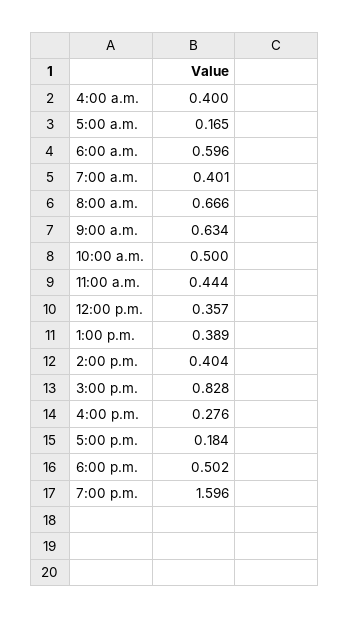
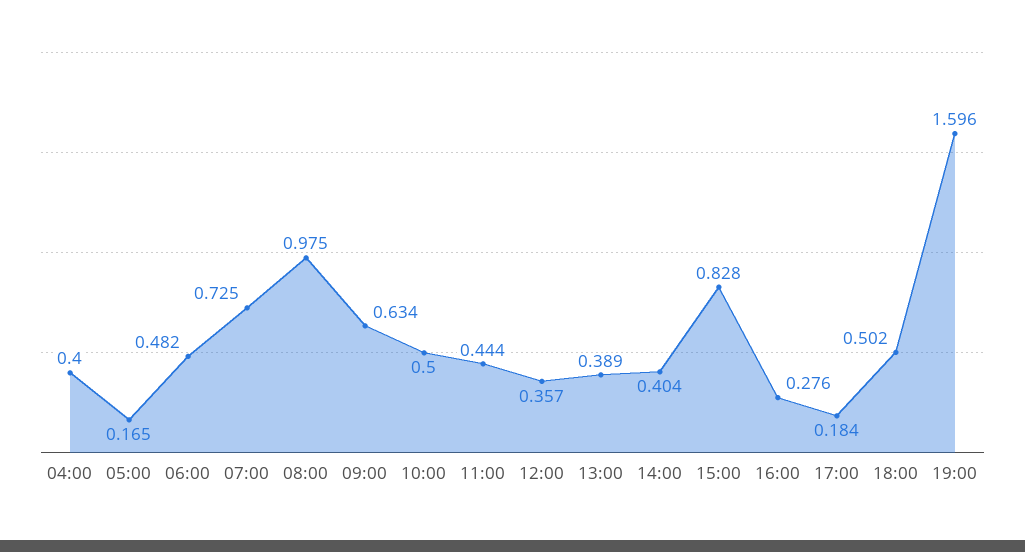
6:00 a.m.: 0.596 -> 0.482
7:00 a.m.: 0.401 -> 0.725
8:00 a.m.: 0.666 -> 0.975

